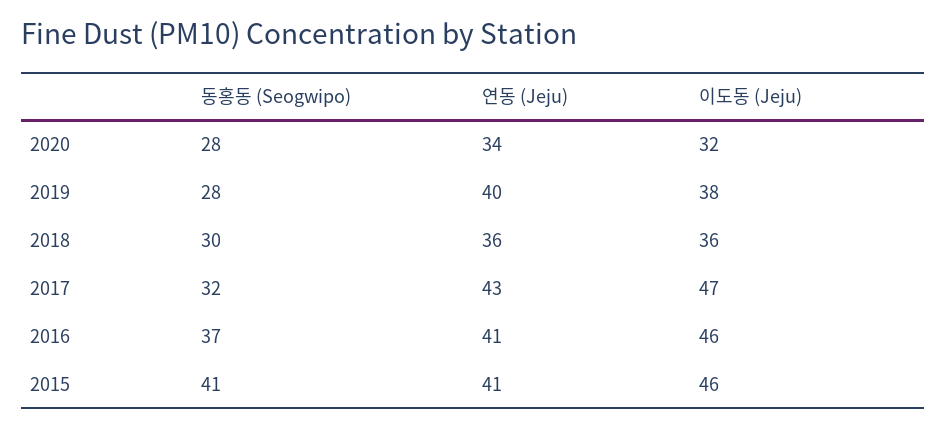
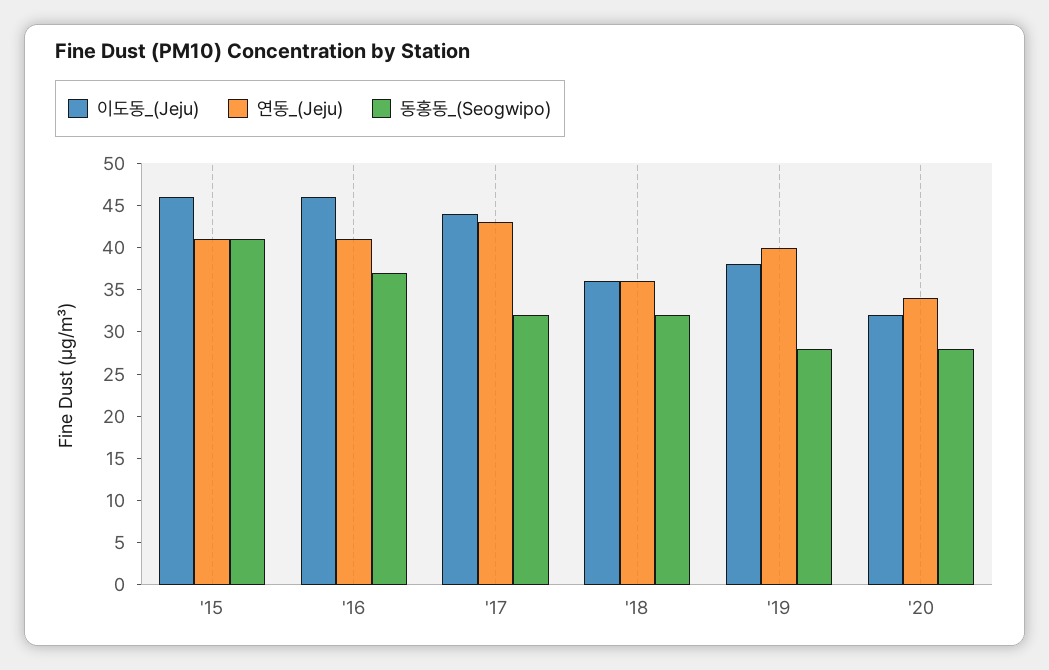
동홍동 (Seogwipo), 2018: 30 -> 32
이도동 (Jeju), 2017: 47 -> 44

